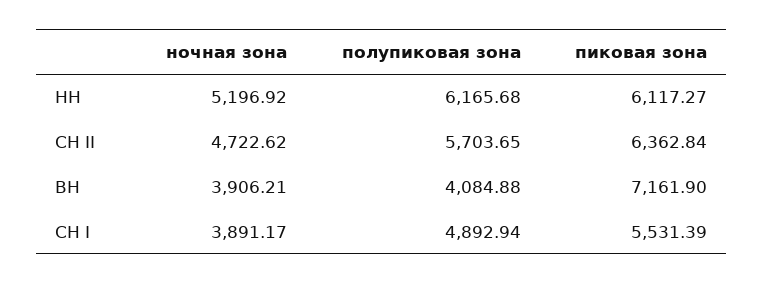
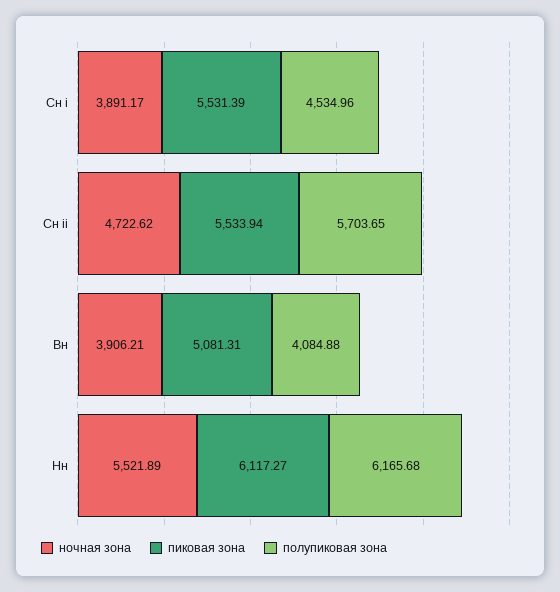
ночная зона, НН: 5196.92 -> 5521.89
пиковая зона, СН II: 6362.84 -> 5533.94
пиковая зона, ВН: 7161.9 -> 5081.31
полупиковая зона, СН I: 4892.94 -> 4534.96

